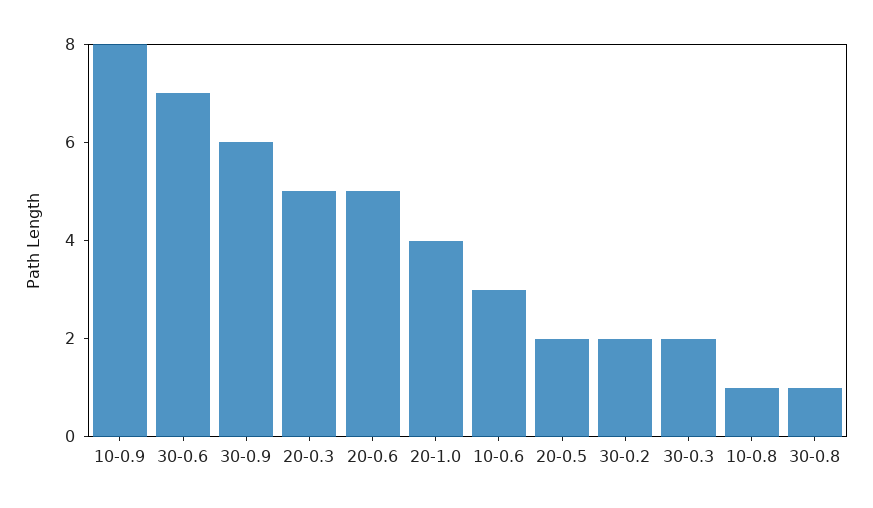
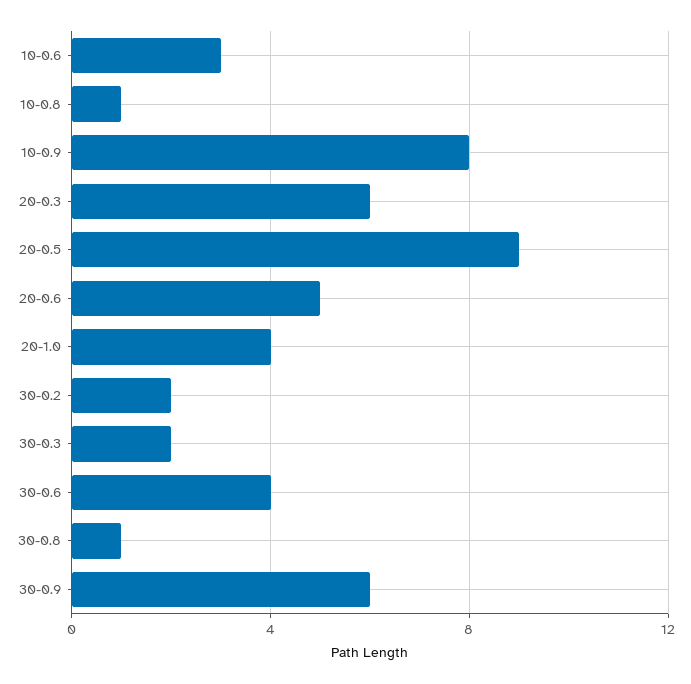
30-0.6: 7 -> 4
20-0.3: 5 -> 6
20-0.5: 2 -> 9

